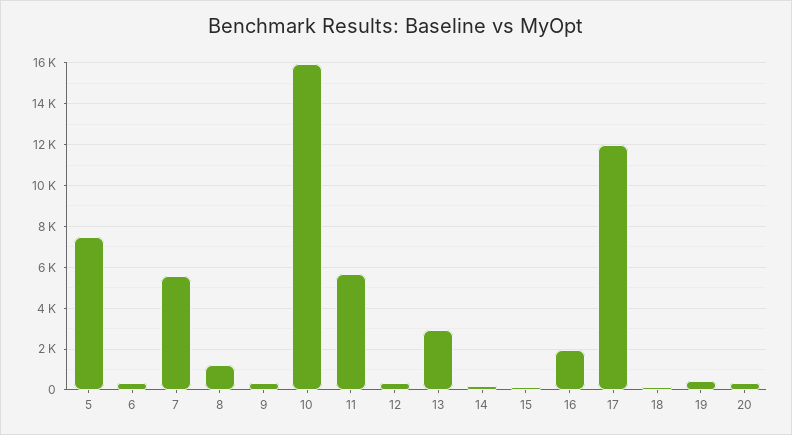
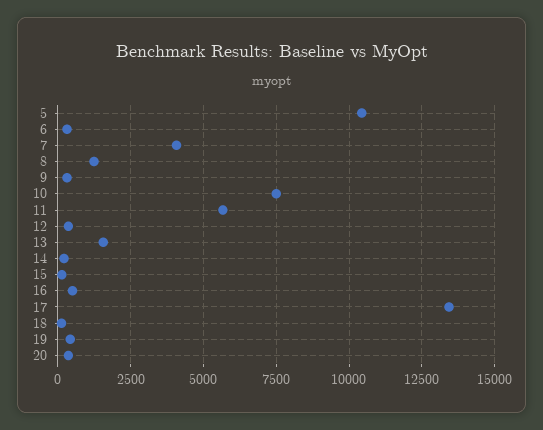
5: 7500 -> 10500
7: 5500 -> 4000
10: 16000 -> 7500
13: 3000 -> 1500
16: 2000 -> 500
17: 12000 -> 13500

